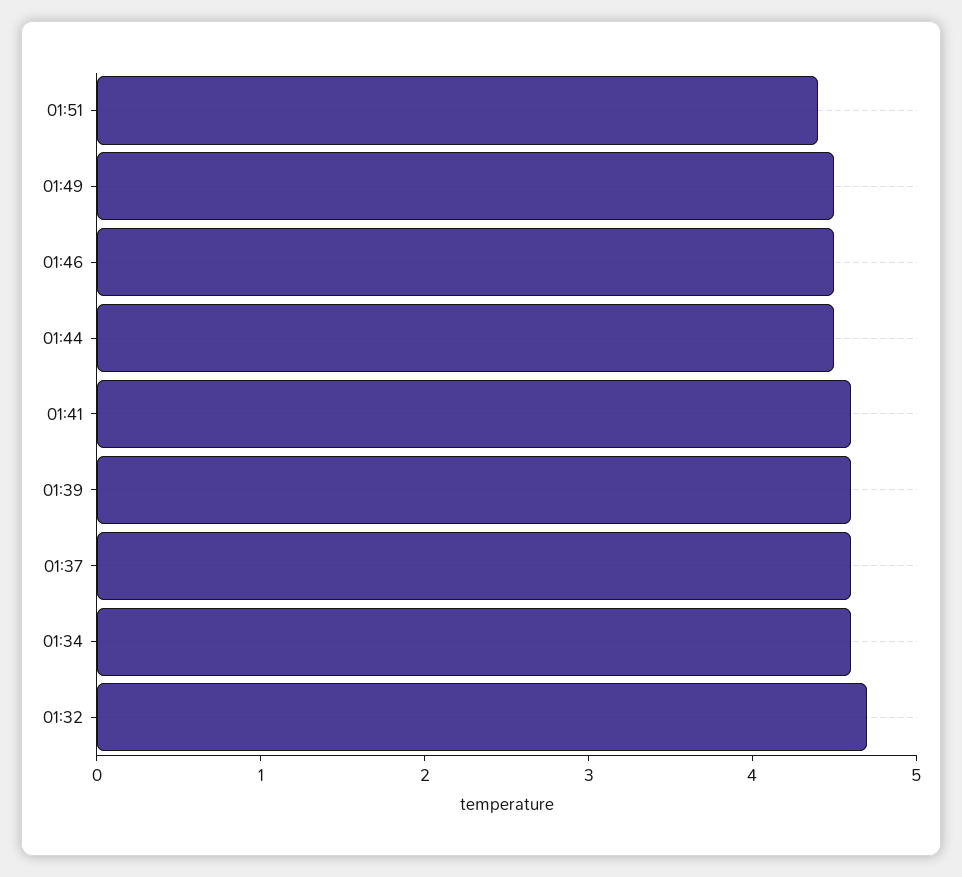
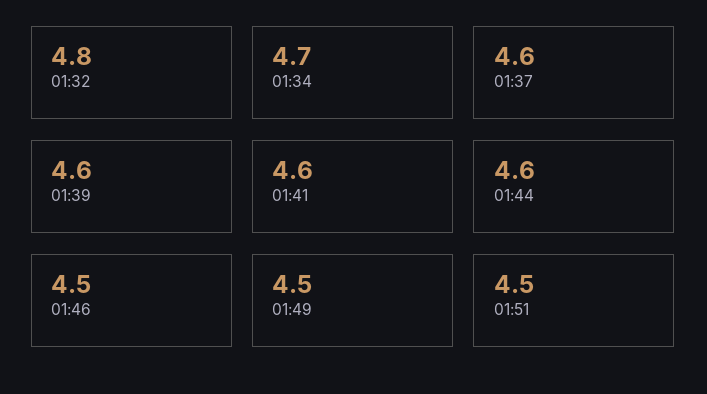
01:51: 4.4 -> 4.5
01:44: 4.5 -> 4.6
01:34: 4.6 -> 4.7
01:32: 4.7 -> 4.8

